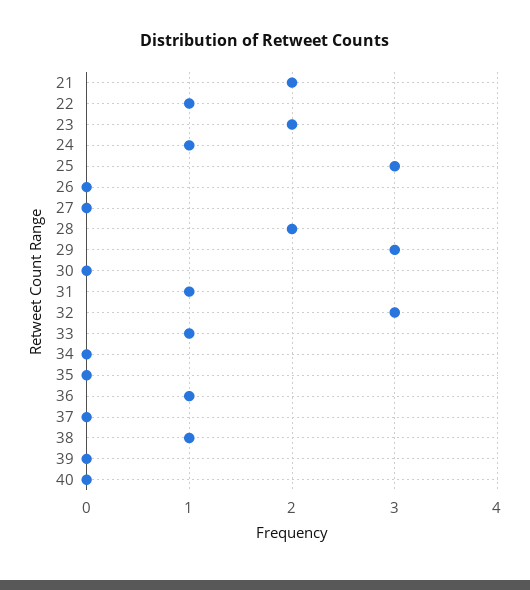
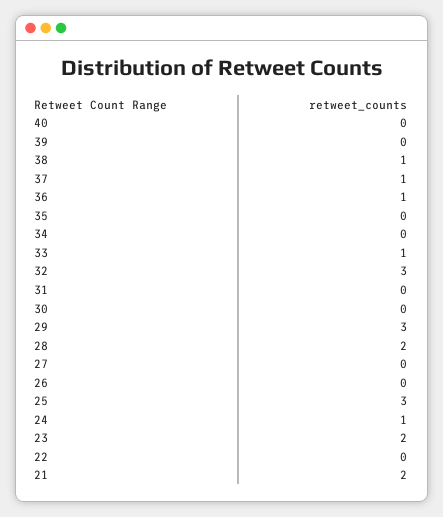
22: 1 -> 0
31: 1 -> 0
37: 0 -> 1

